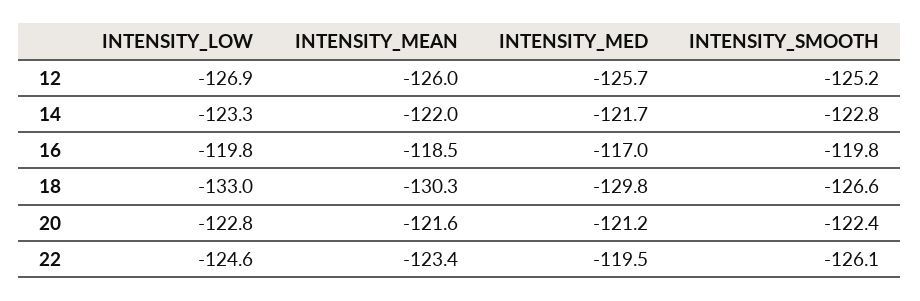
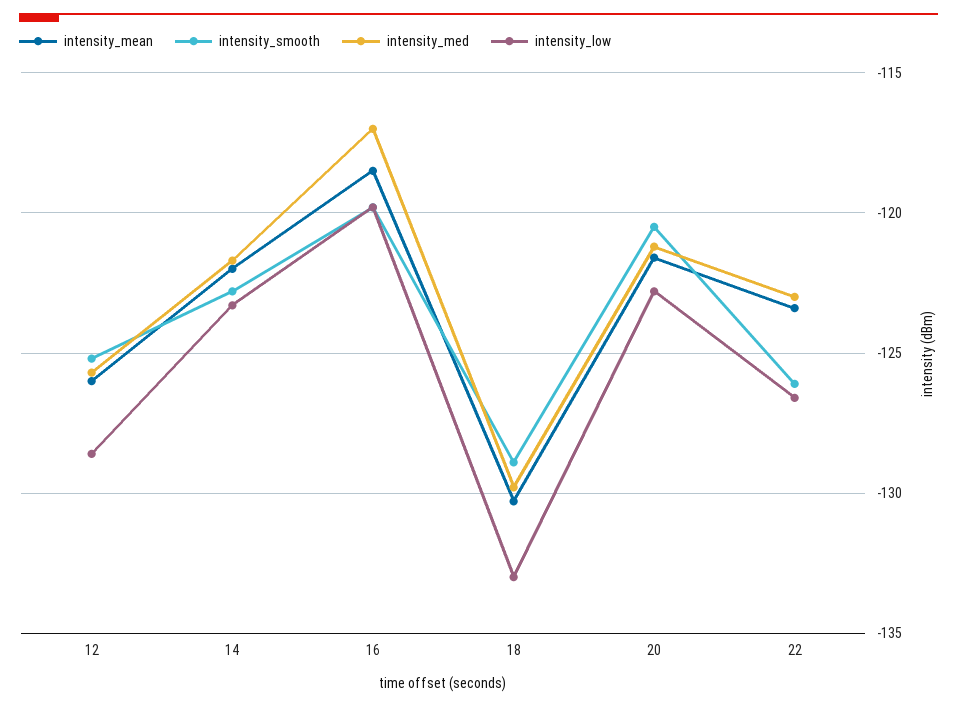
INTENSITY_LOW, 12: -126.9 -> -128.5
INTENSITY_SMOOTH, 18: -126.6 -> -129
INTENSITY_SMOOTH, 20: -122.4 -> -120.5
INTENSITY_LOW, 22: -124.6 -> -126.5
INTENSITY_MED, 22: -119.5 -> -123

